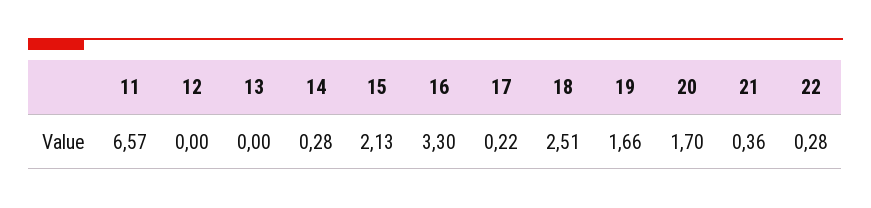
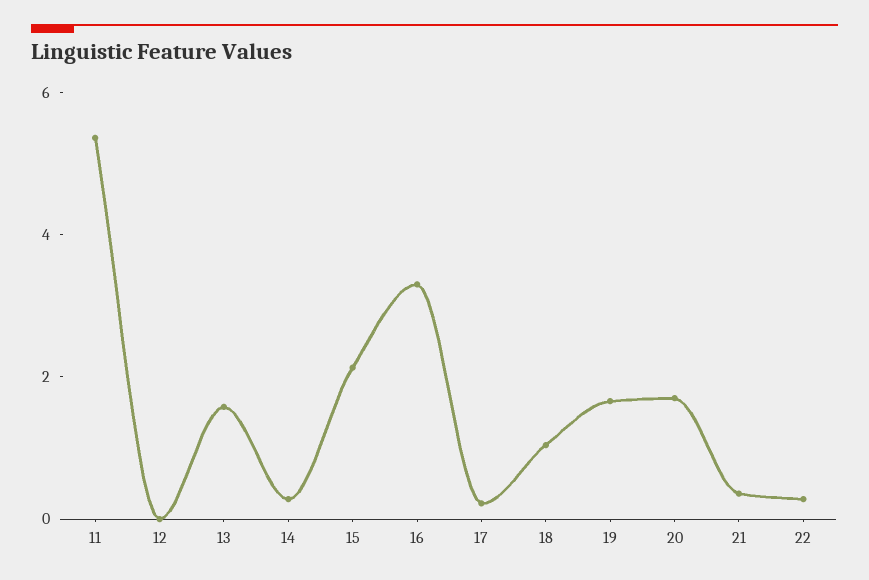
11: 6.57 -> 5.5
13: 0 -> 1.5
18: 2.51 -> 1

